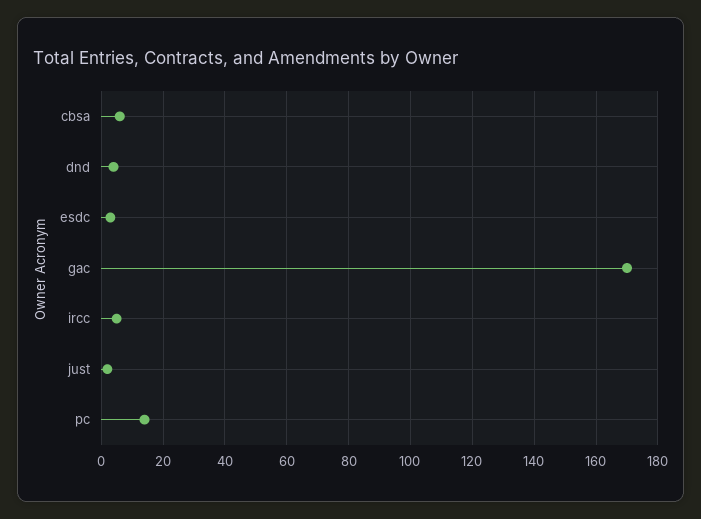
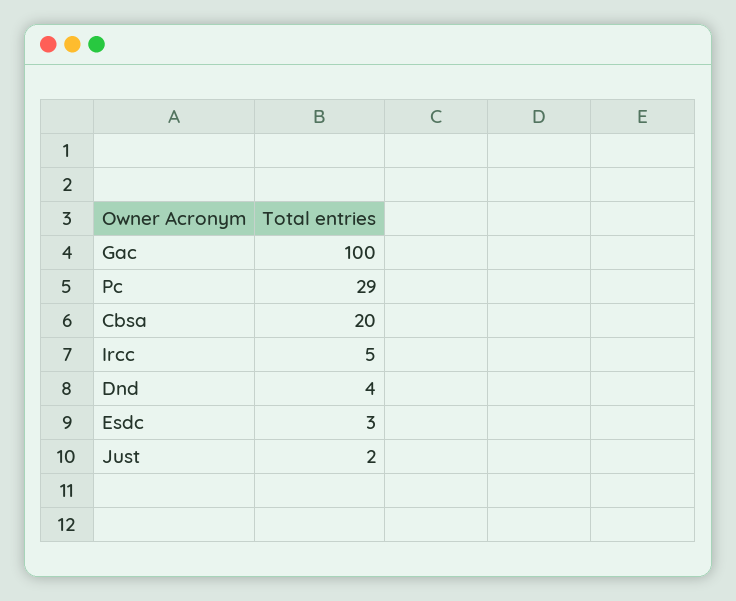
cbsa: 5 -> 20
gac: 170 -> 100
pc: 15 -> 29

